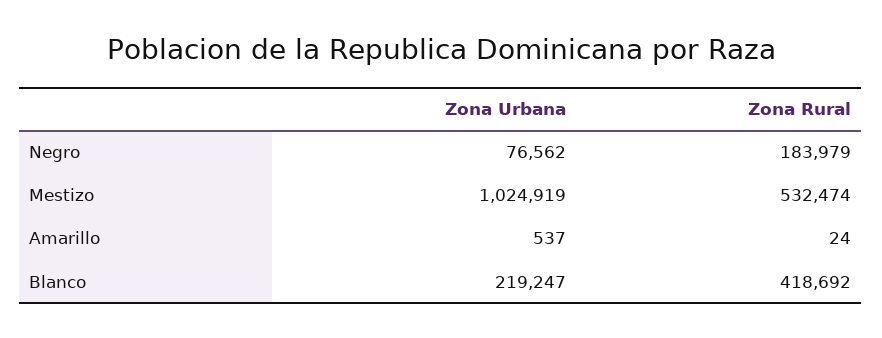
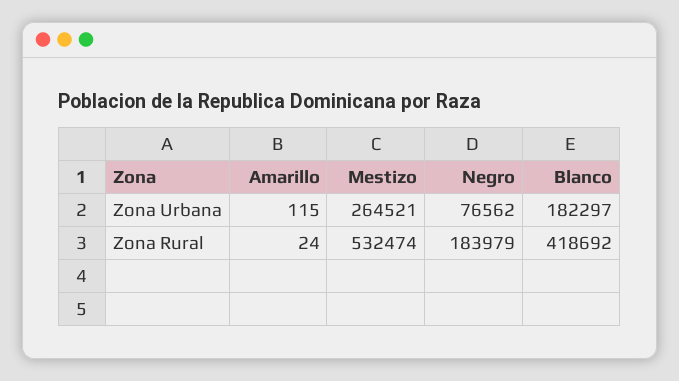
Zona Urbana, Mestizo: 1024919 -> 264521
Zona Urbana, Amarillo: 537 -> 115
Zona Urbana, Blanco: 219247 -> 182297

